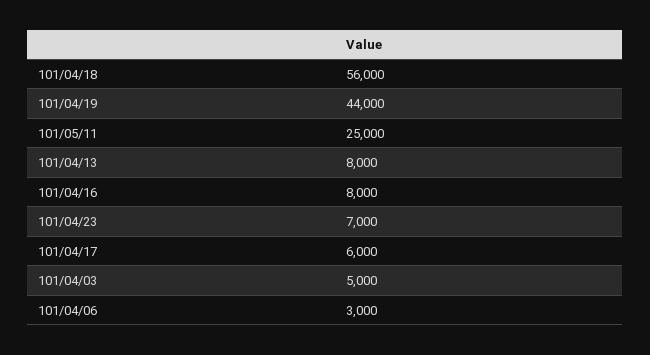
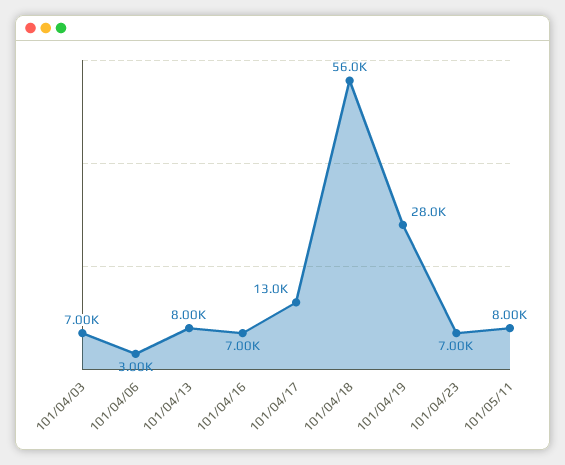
101/04/19: 44000 -> 28000
101/05/11: 25000 -> 8000
101/04/16: 8000 -> 7000
101/04/17: 6000 -> 13000
101/04/03: 5000 -> 7000

